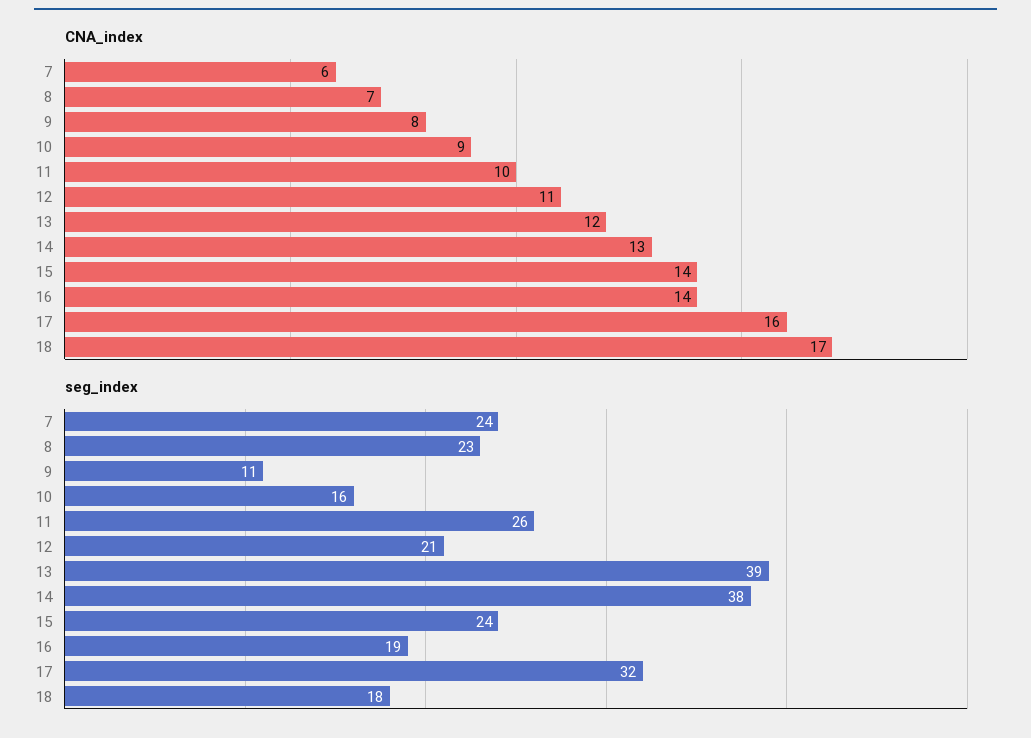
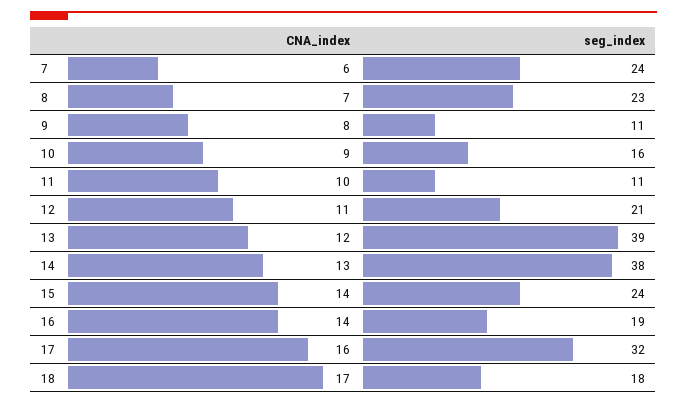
seg_index, 11: 26 -> 11

